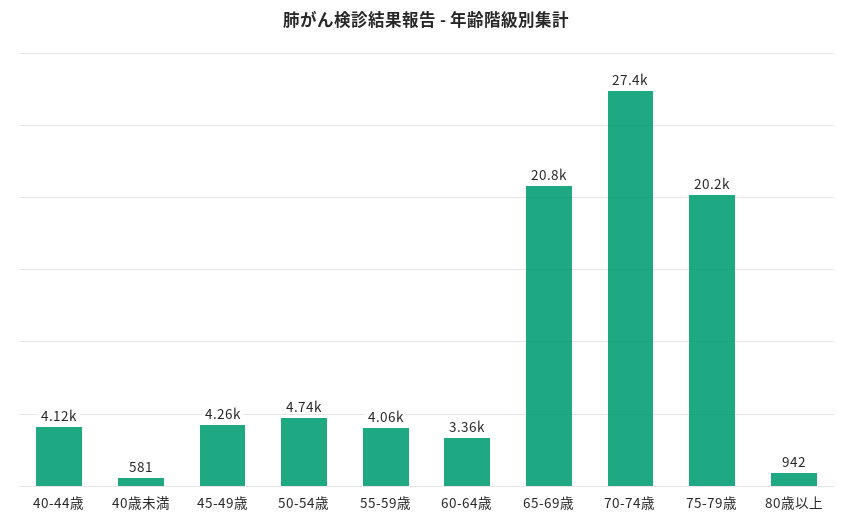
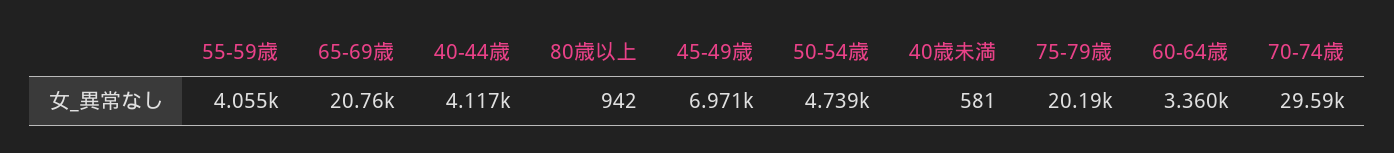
45-49歳: 4260 -> 6971
70-74歳: 27400 -> 29590

